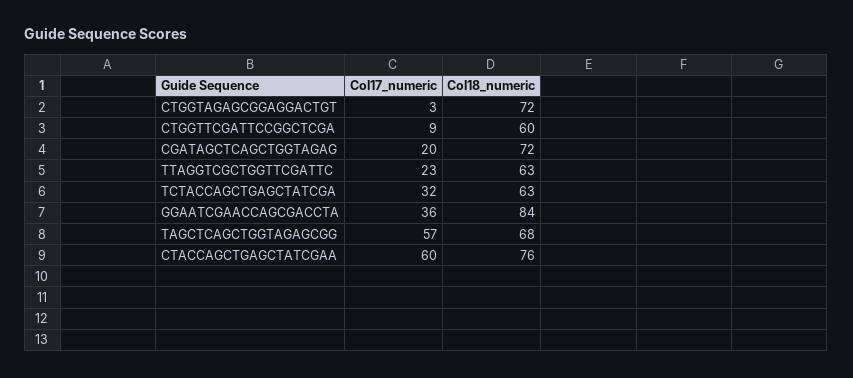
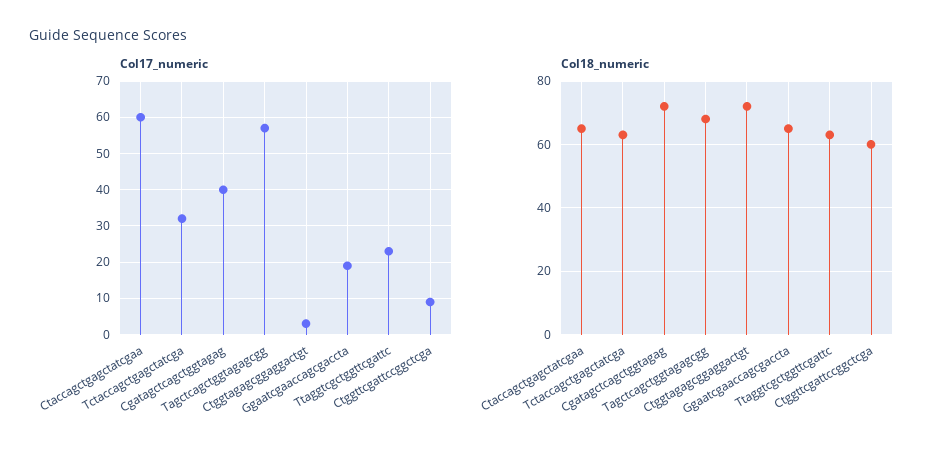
Col17_numeric, CGATAGCTCAGCTGGTAGAG: 20 -> 40
Col17_numeric, GGAATCGAACCAGCGACCTA: 36 -> 20
Col18_numeric, GGAATCGAACCAGCGACCTA: 84 -> 65
Col18_numeric, CTACCAGCTGAGCTATCGAA: 76 -> 65

